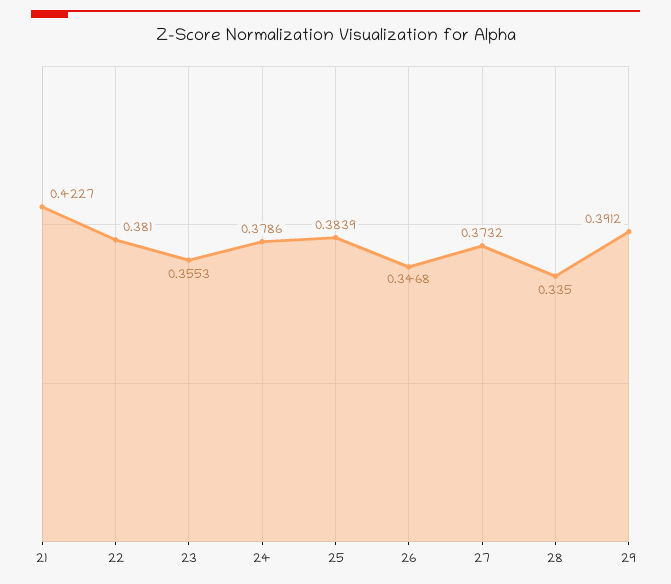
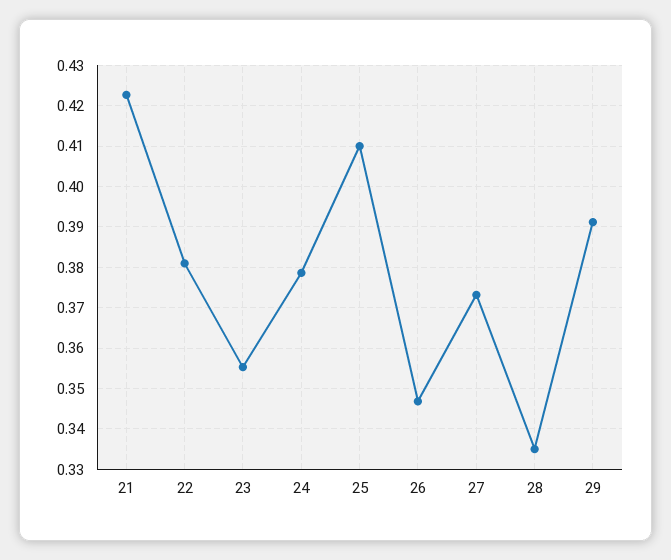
25: 0.3839 -> 0.41

